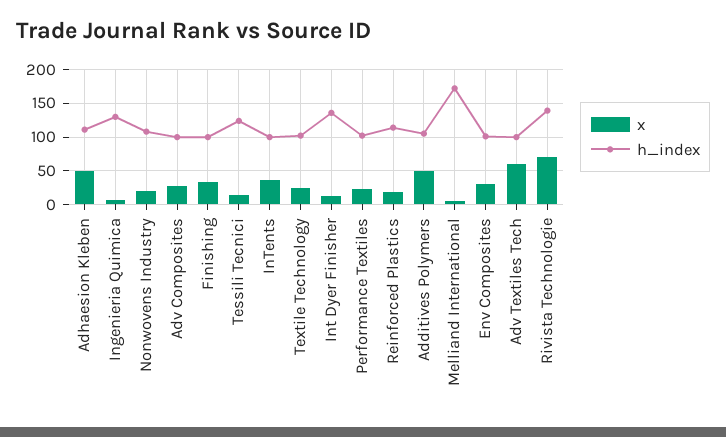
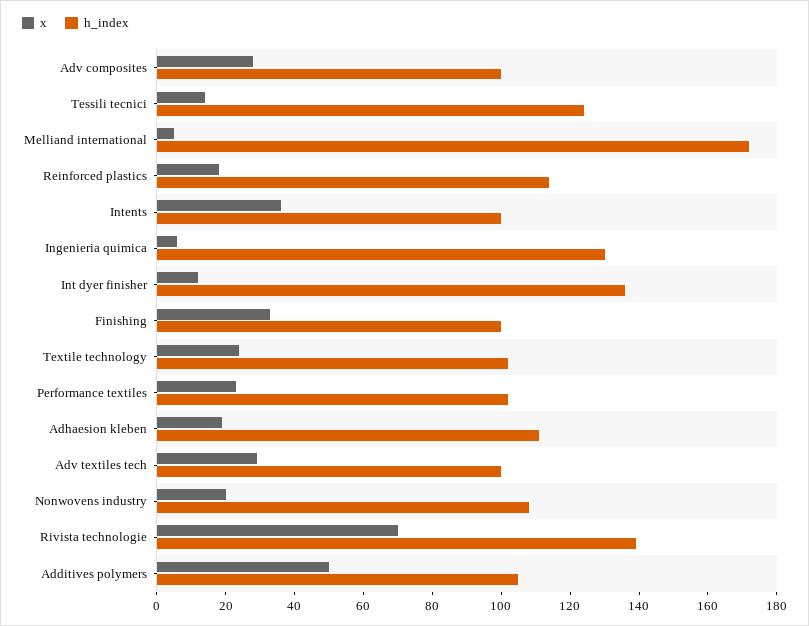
x, Adhaesion Kleben: 50 -> 20
x, Env Composites: 30 -> none
h_index, Env Composites: 100 -> none
x, Adv Textiles Tech: 60 -> 30

